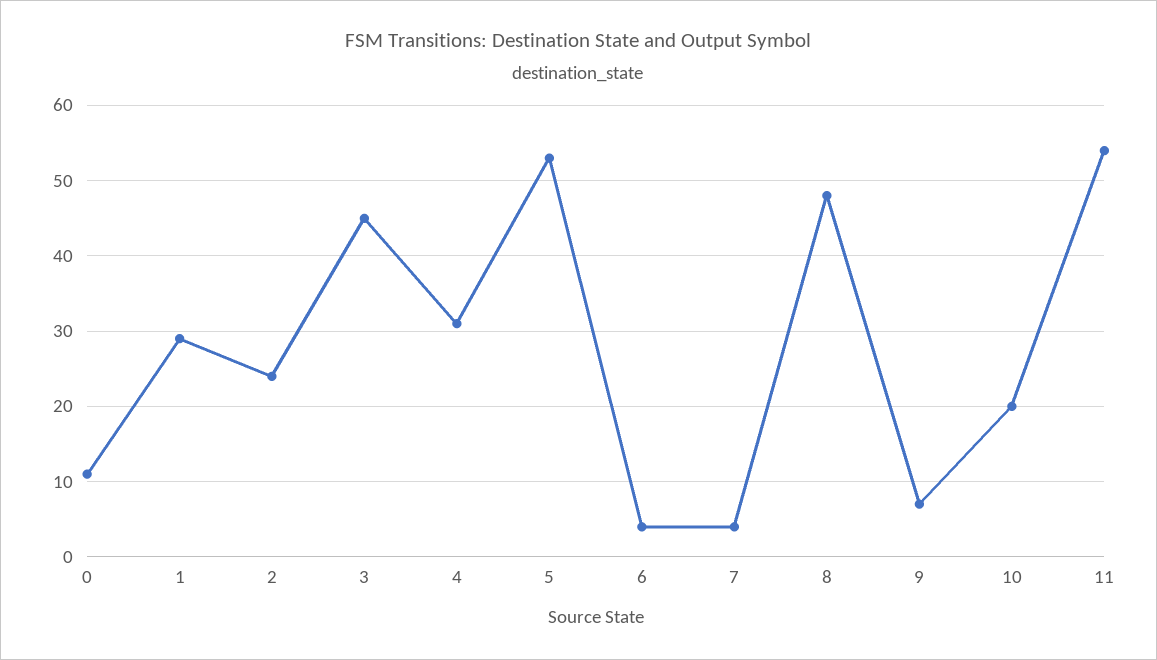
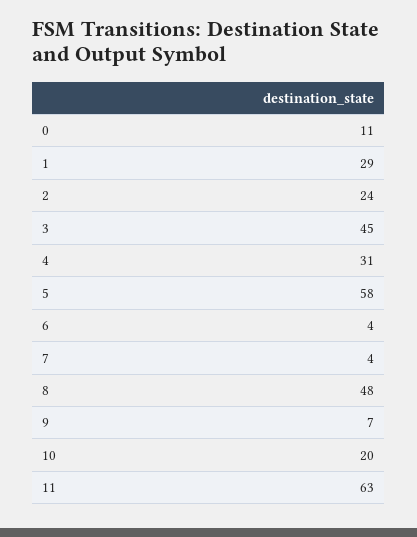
5: 53 -> 58
11: 54 -> 63

